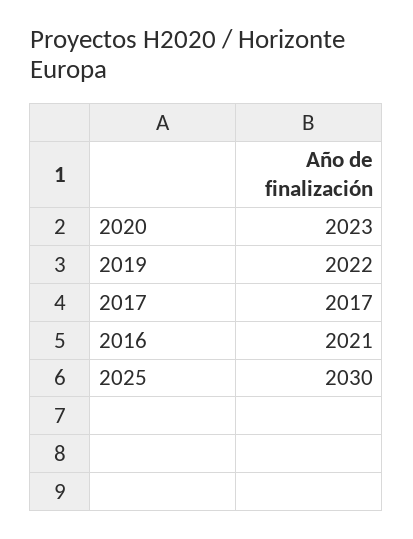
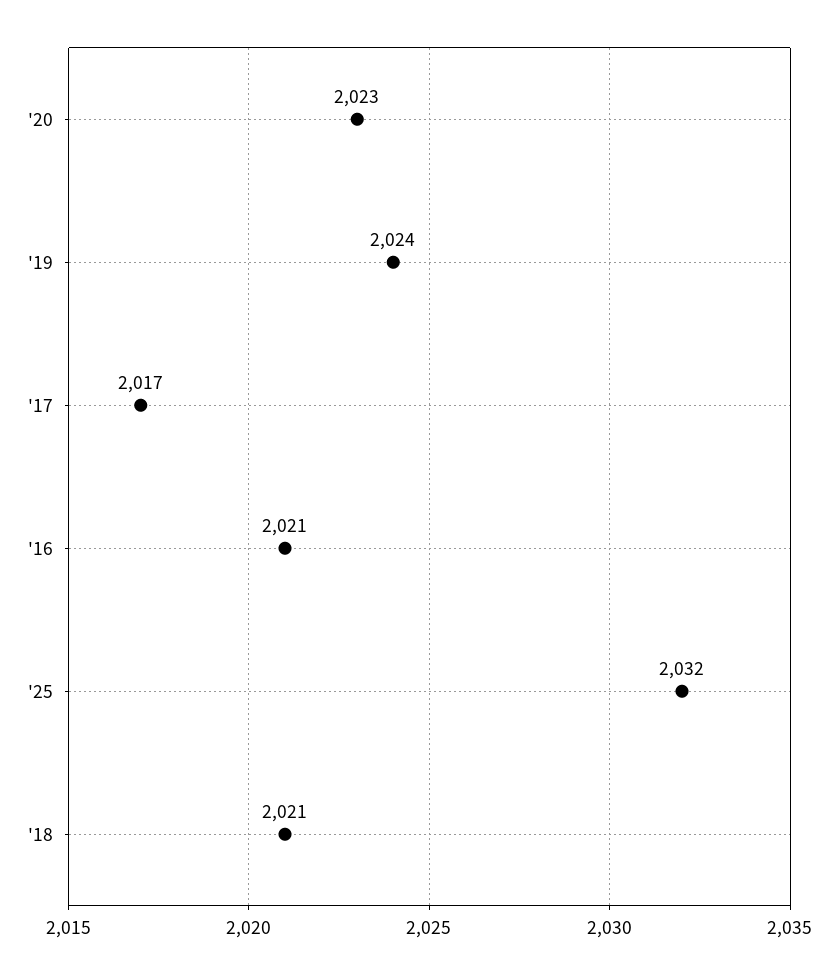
2019: 2022 -> 2024
2025: 2030 -> 2032
'18: none -> 2021

